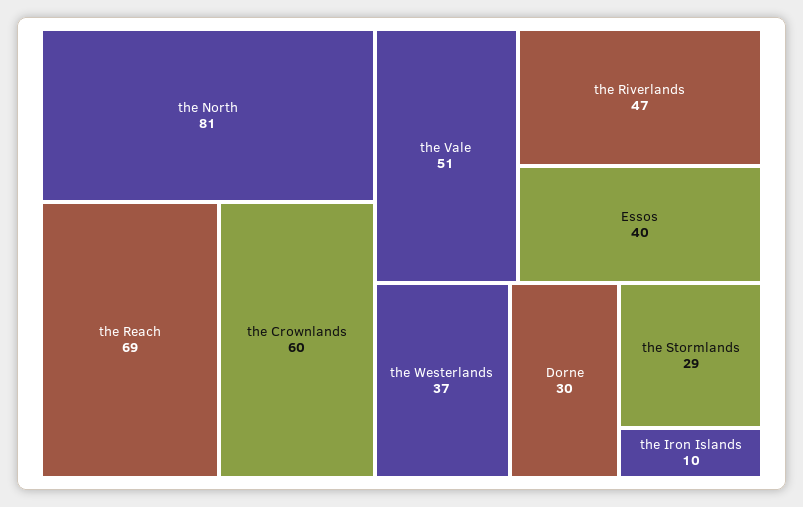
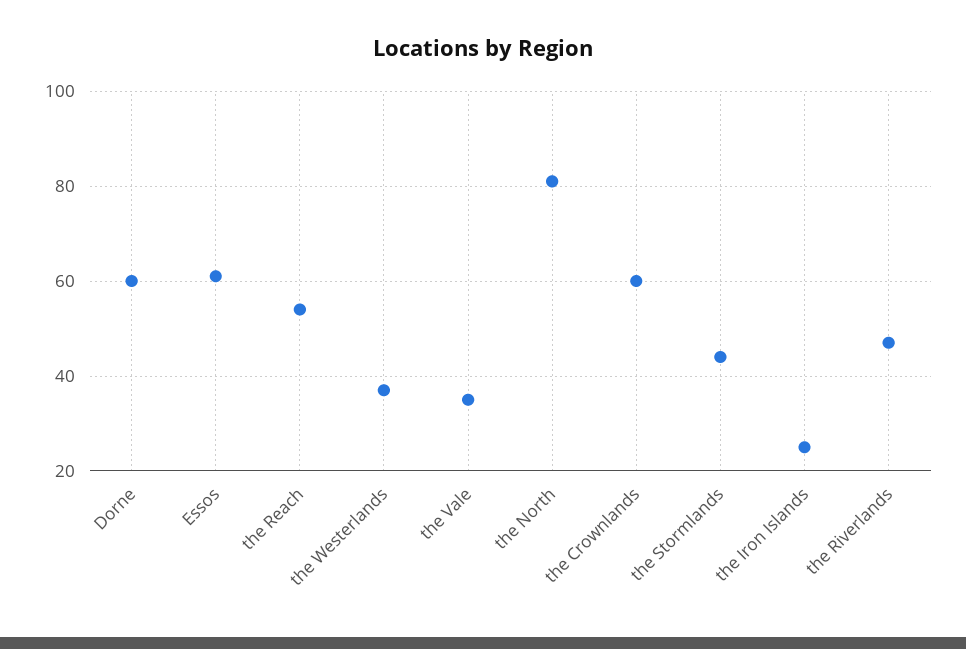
the Reach: 69 -> 55
the Vale: 51 -> 35
Essos: 40 -> 60
Dorne: 30 -> 60
the Stormlands: 29 -> 45
the Iron Islands: 10 -> 25

